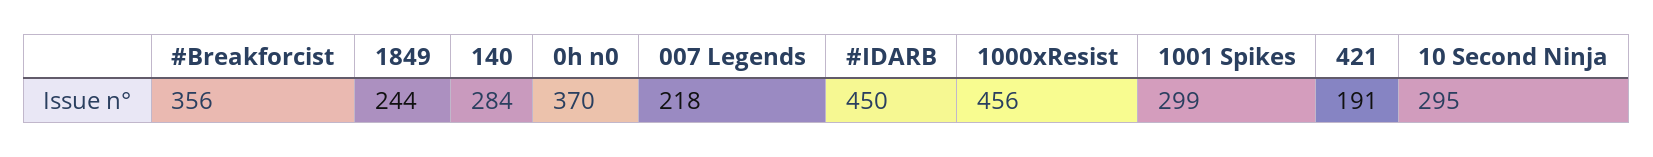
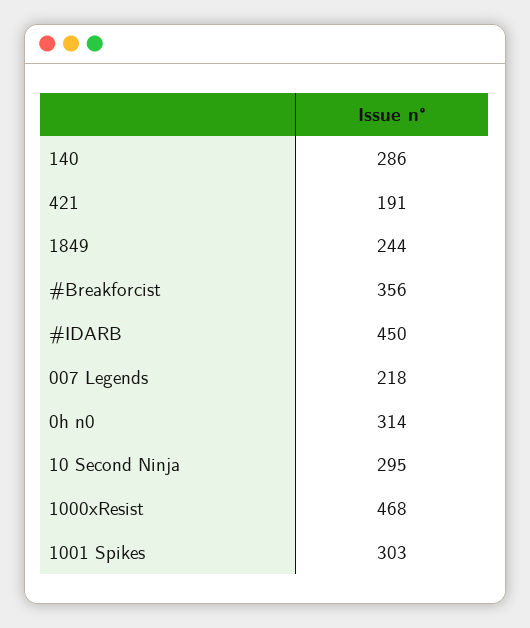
140: 284 -> 286
0h n0: 370 -> 314
1000xResist: 456 -> 468
1001 Spikes: 299 -> 303

